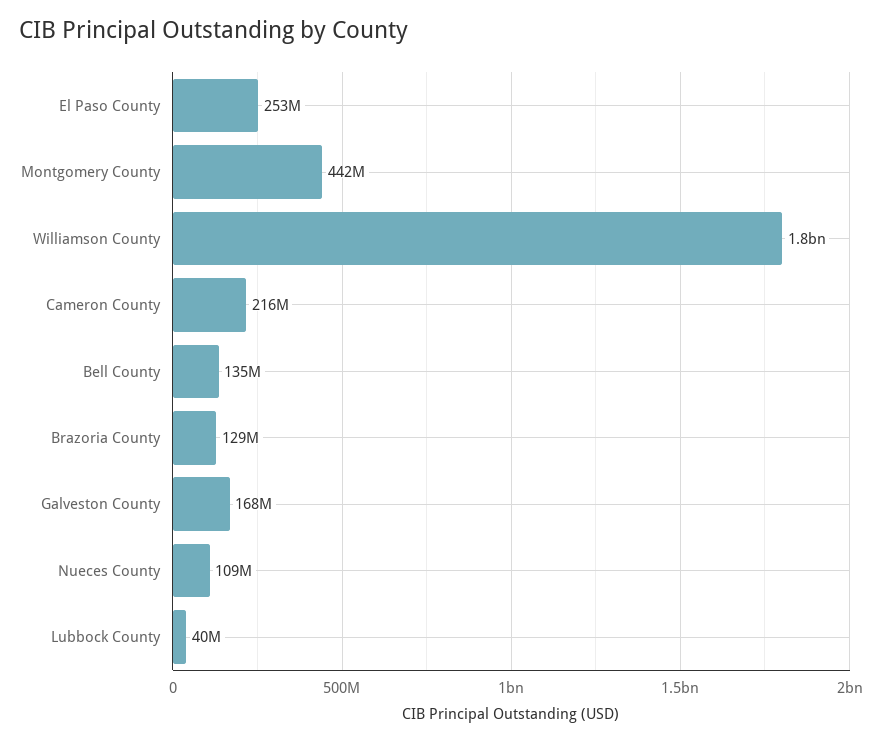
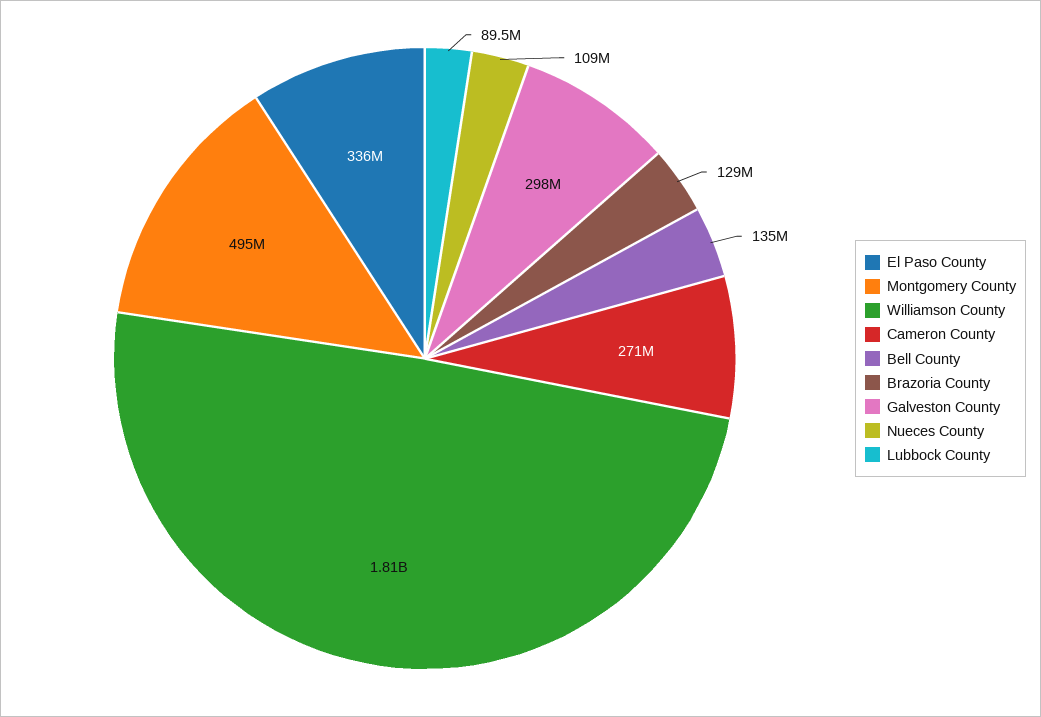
El Paso County: 253000000 -> 336000000
Montgomery County: 442000000 -> 495000000
Cameron County: 216000000 -> 271000000
Galveston County: 168000000 -> 298000000
Lubbock County: 40000000 -> 89500000

